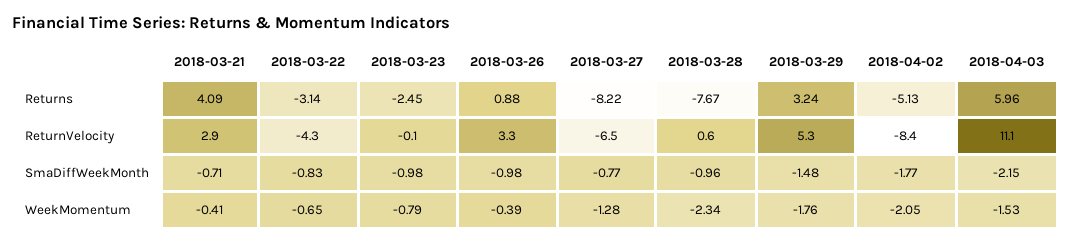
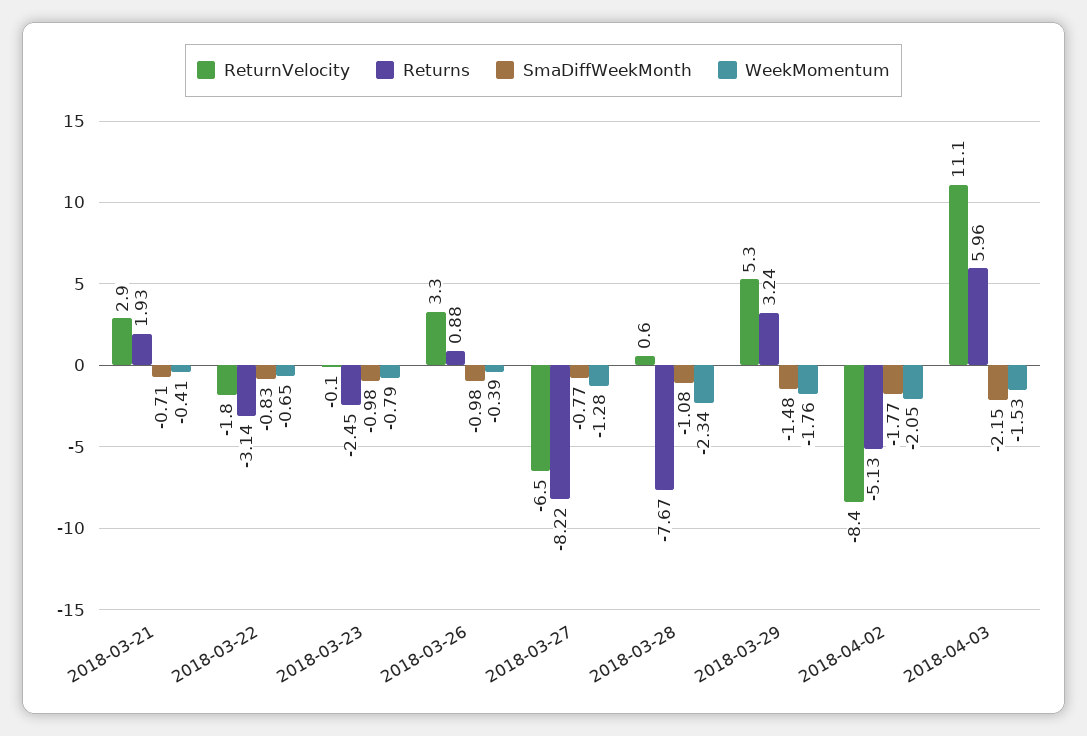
Returns, 2018-03-21: 4.09 -> 1.93
ReturnVelocity, 2018-03-22: -4.3 -> -1.8
SmaDiffWeekMonth, 2018-03-28: -0.96 -> -1.08

